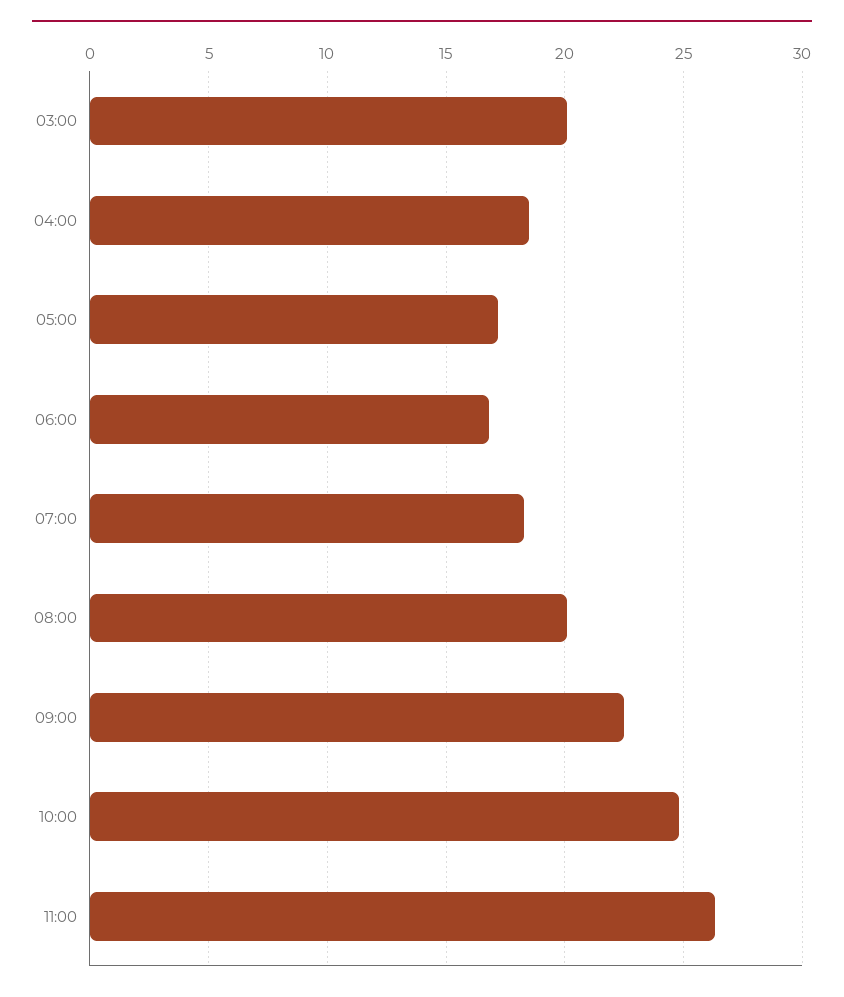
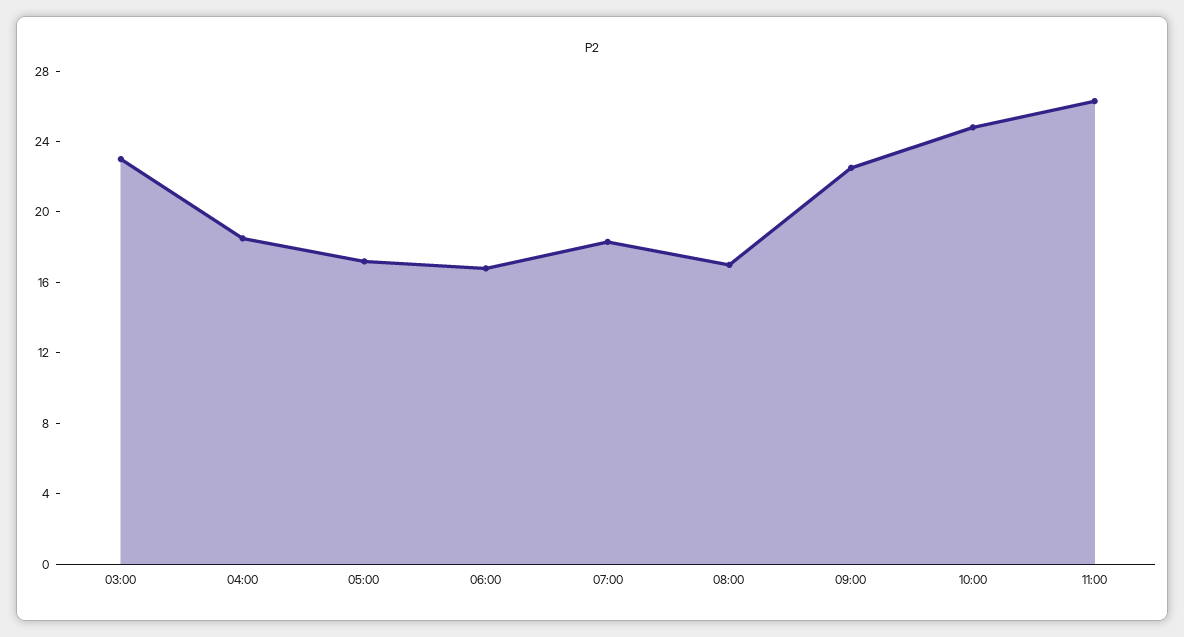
03:00: 20 -> 23
08:00: 20 -> 17

